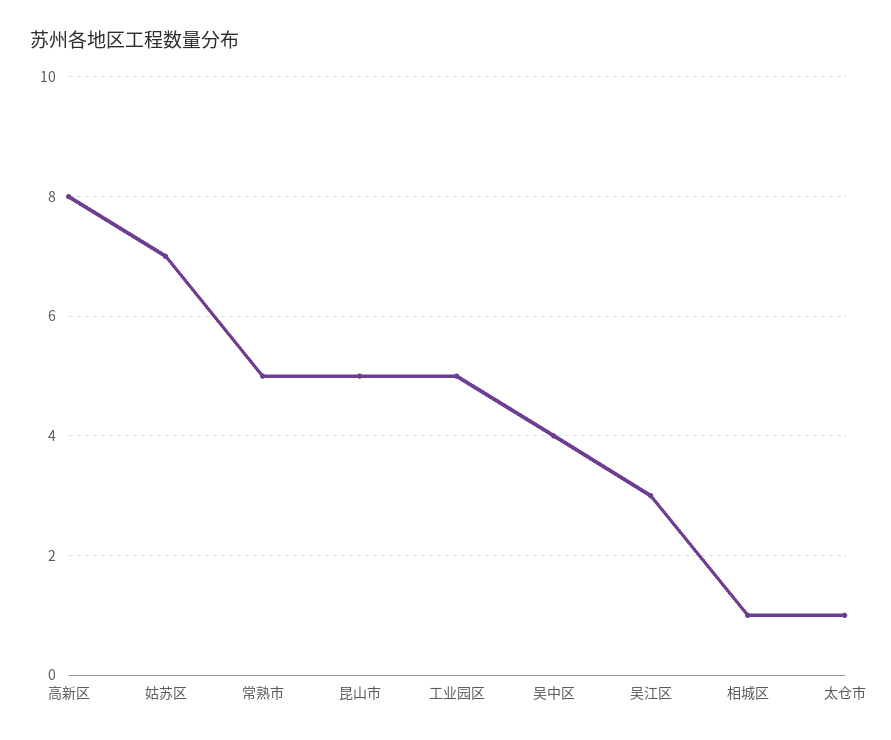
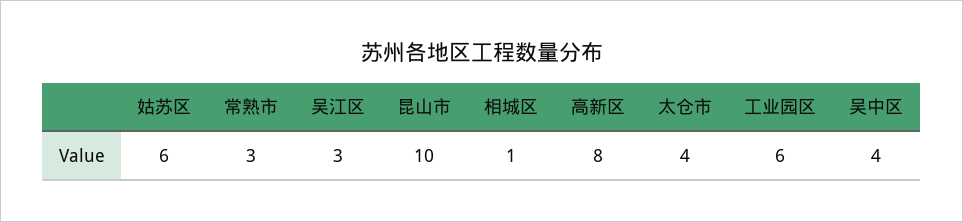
姑苏区: 7 -> 6
常熟市: 5 -> 3
昆山市: 5 -> 10
工业园区: 5 -> 6
太仓市: 1 -> 4

